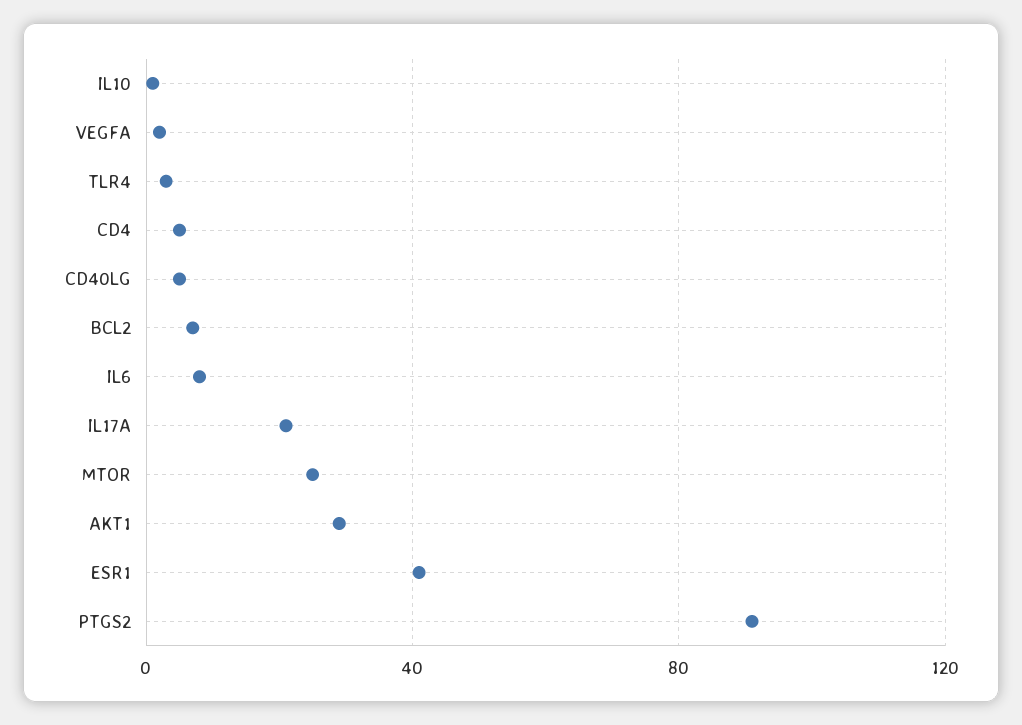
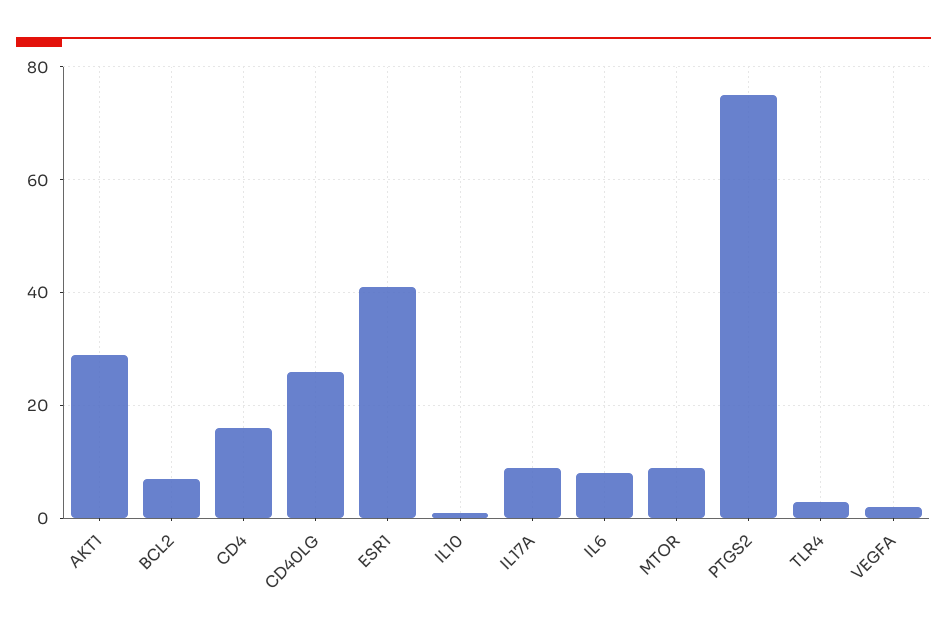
CD4: 5 -> 15
CD40LG: 5 -> 25
IL17A: 20 -> 10
MTOR: 25 -> 10
PTGS2: 90 -> 75

